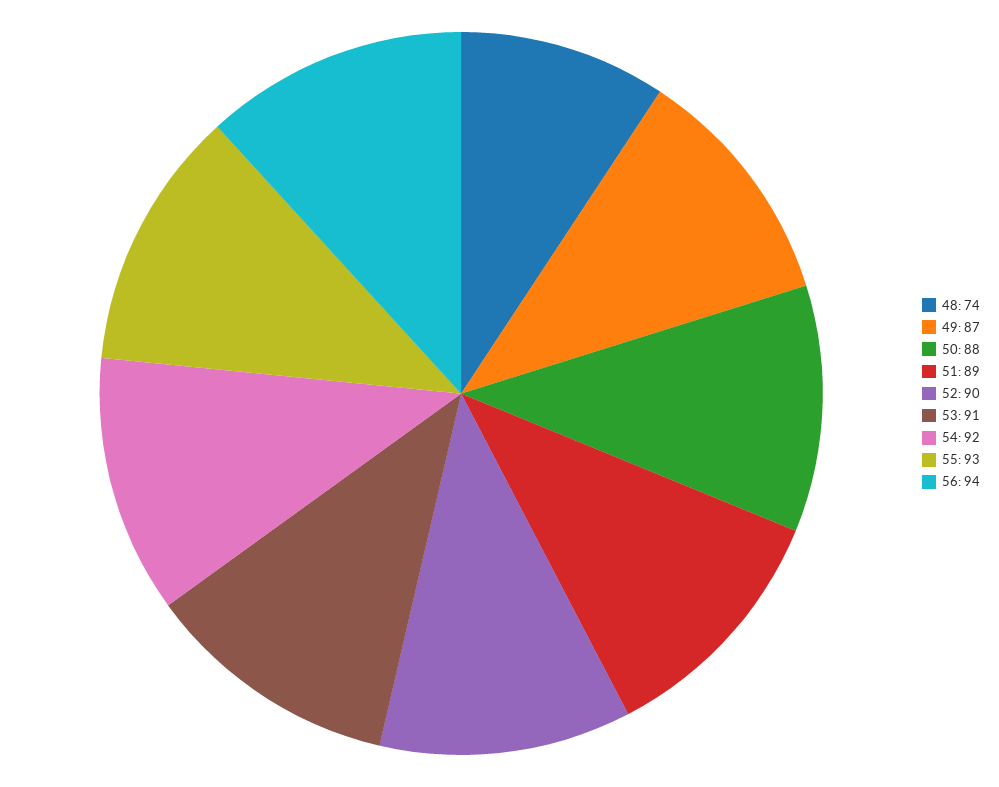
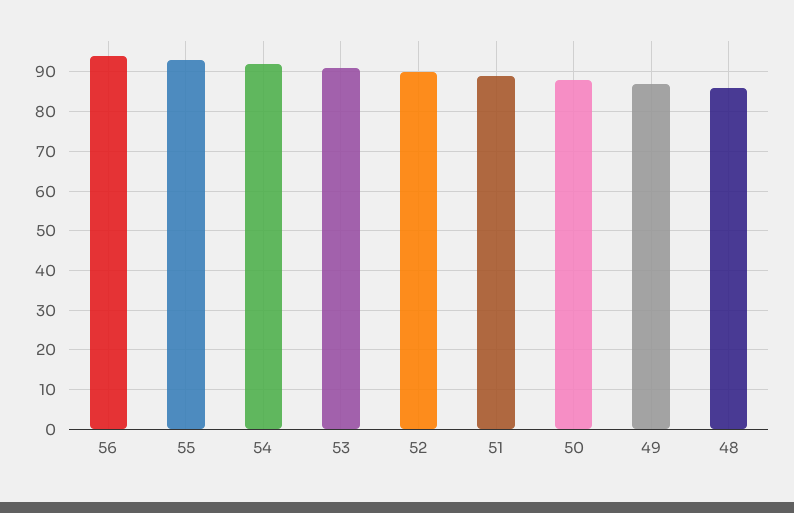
48: 74 -> 85

